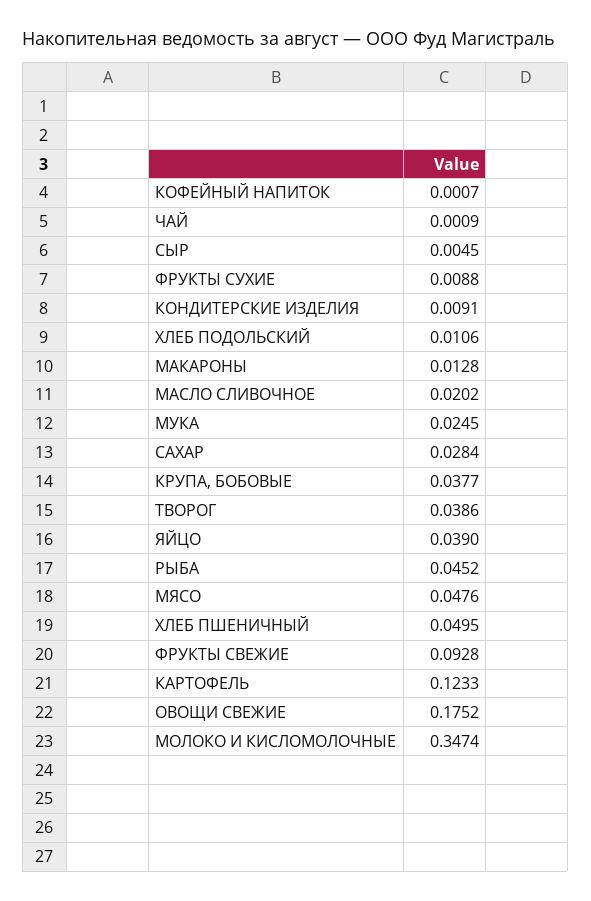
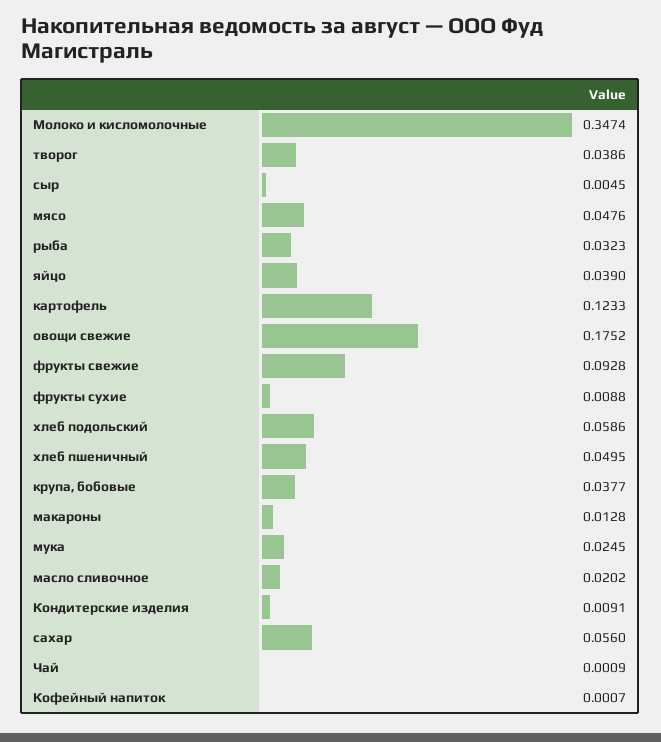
ХЛЕБ ПОДОЛЬСКИЙ: 0.0106 -> 0.0586
САХАР: 0.0284 -> 0.056
РЫБА: 0.0452 -> 0.0323

